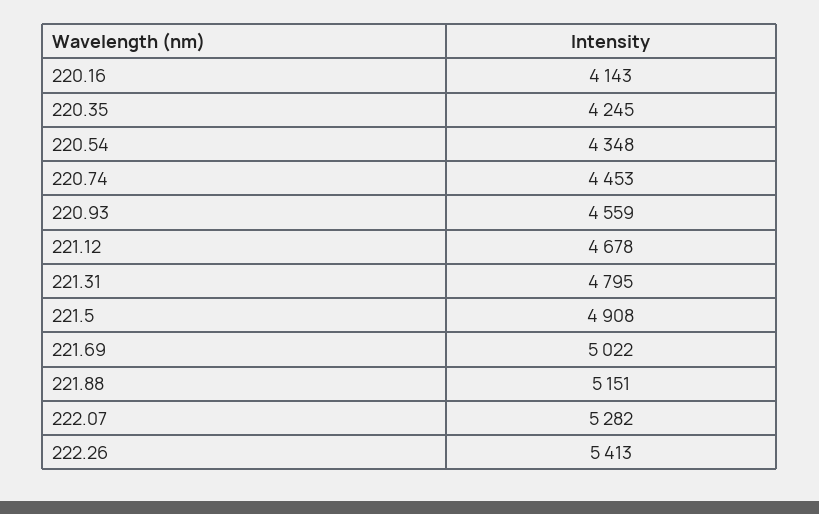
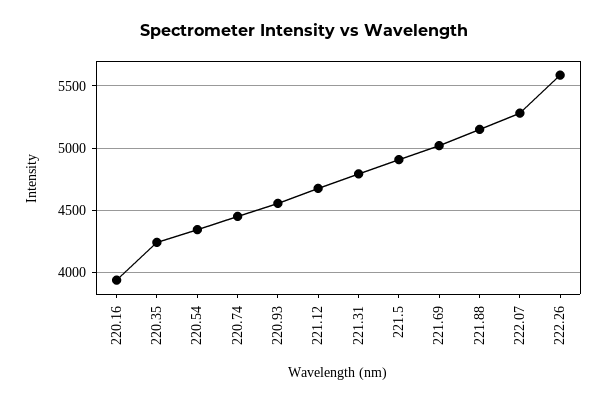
220.16: 4143 -> 3950
222.26: 5413 -> 5600

